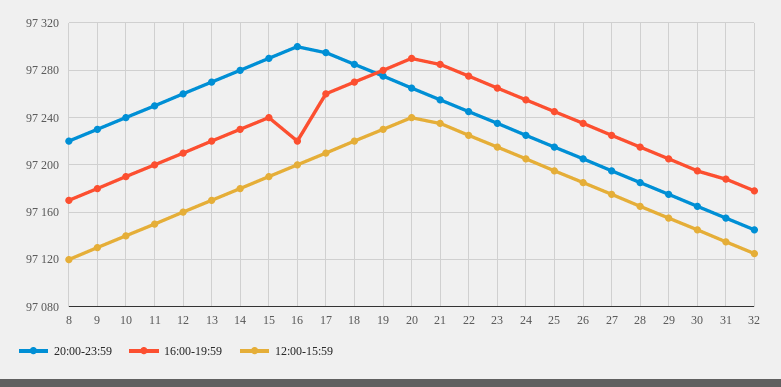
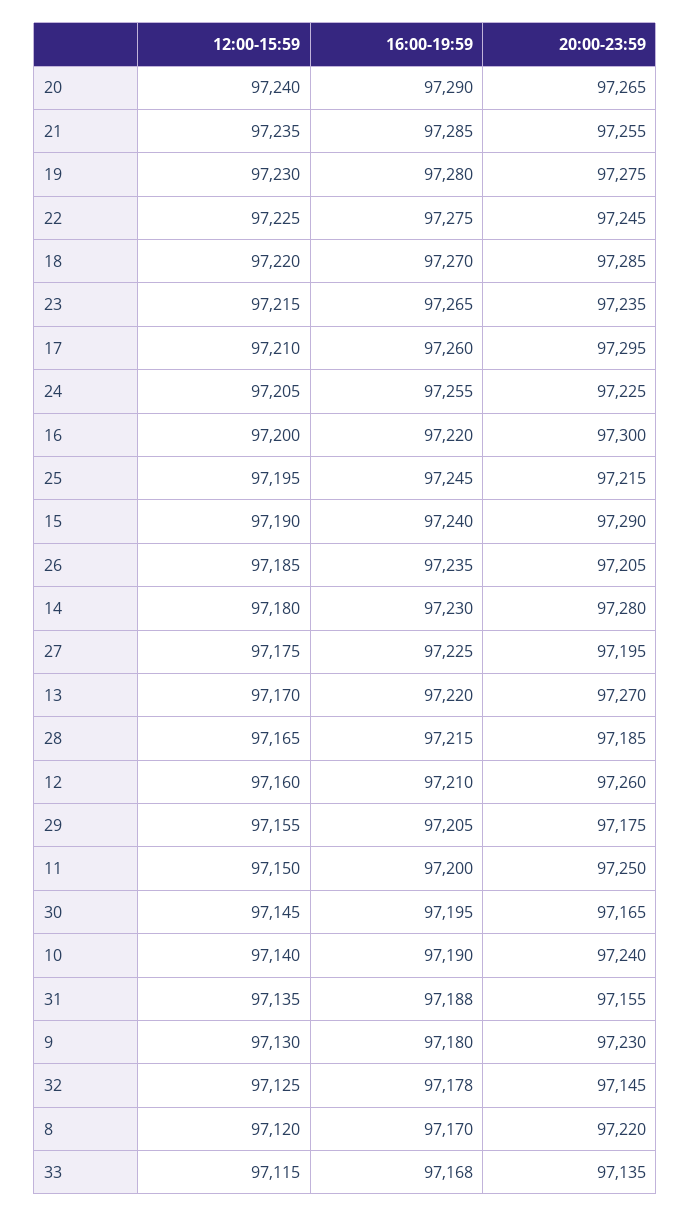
12:00-15:59, 33: none -> 97115
16:00-19:59, 33: none -> 97168
20:00-23:59, 33: none -> 97135

